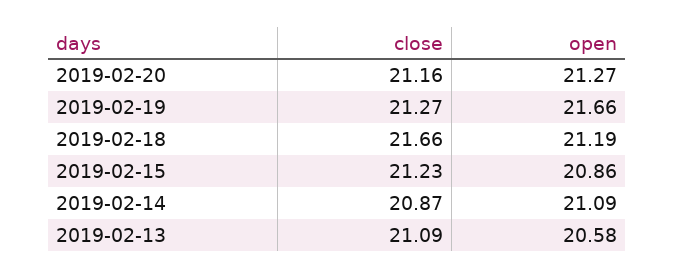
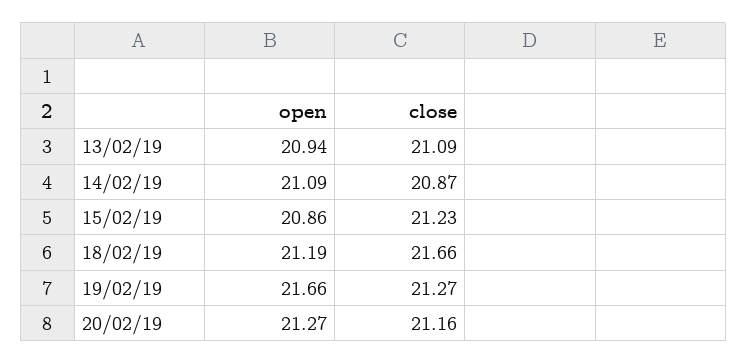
open, 2019-02-13: 20.58 -> 20.94

